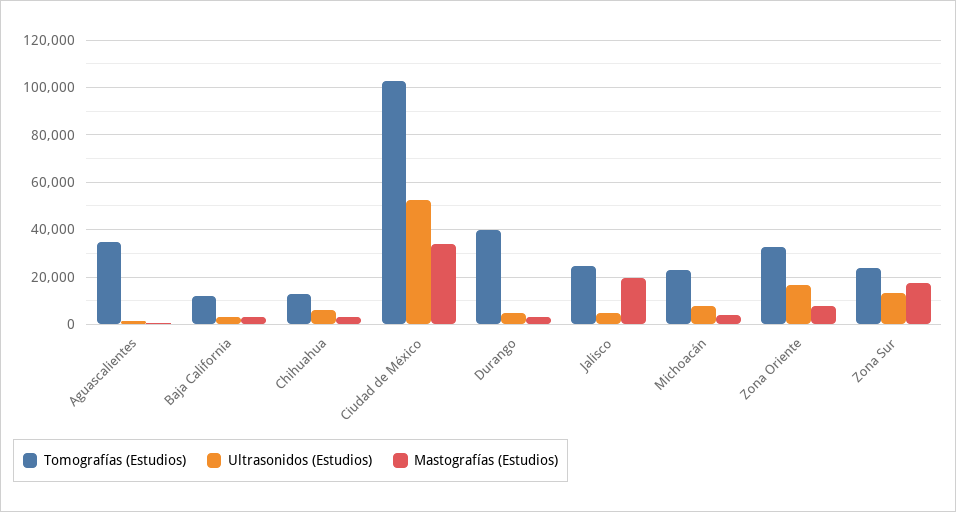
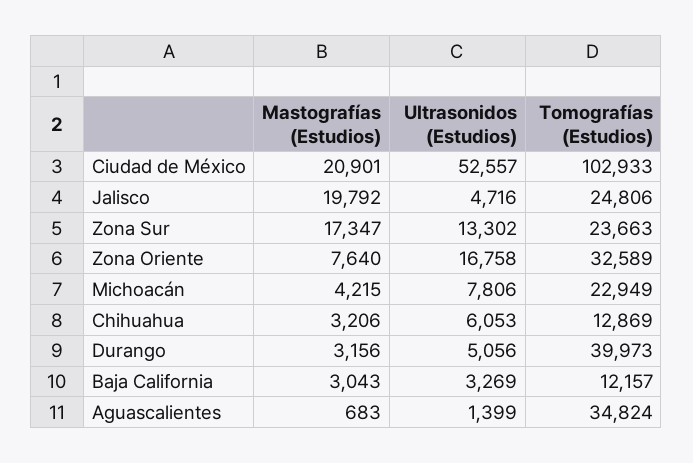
Mastografías (Estudios), Ciudad de México: 35000 -> 20901

